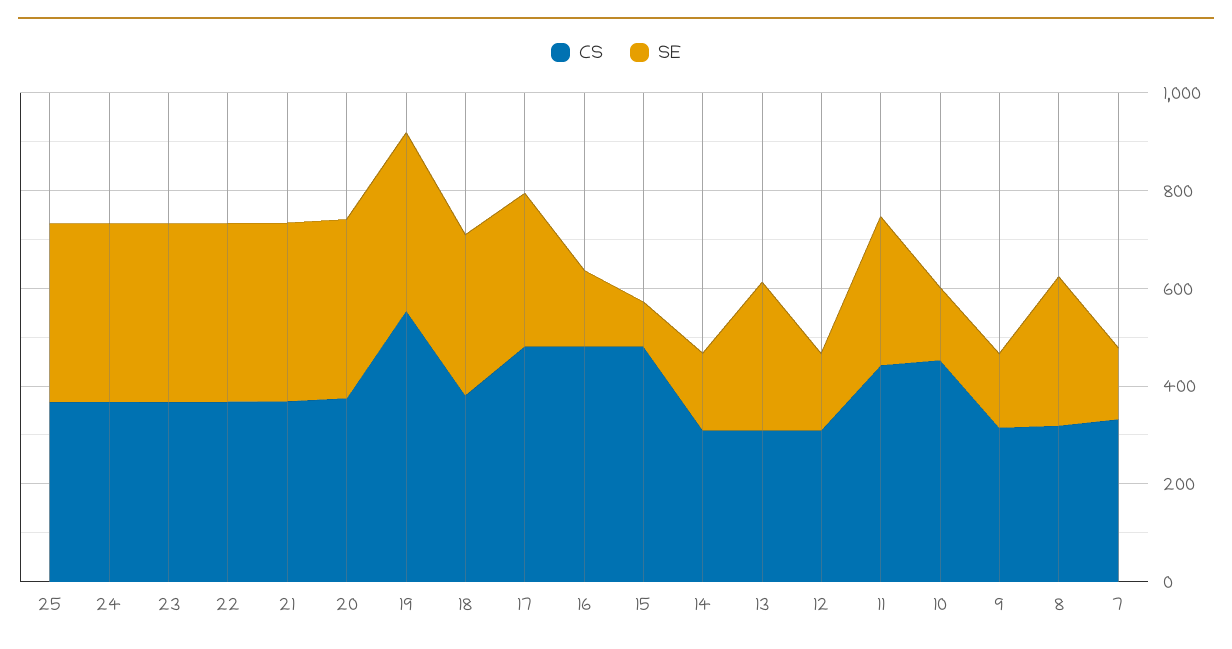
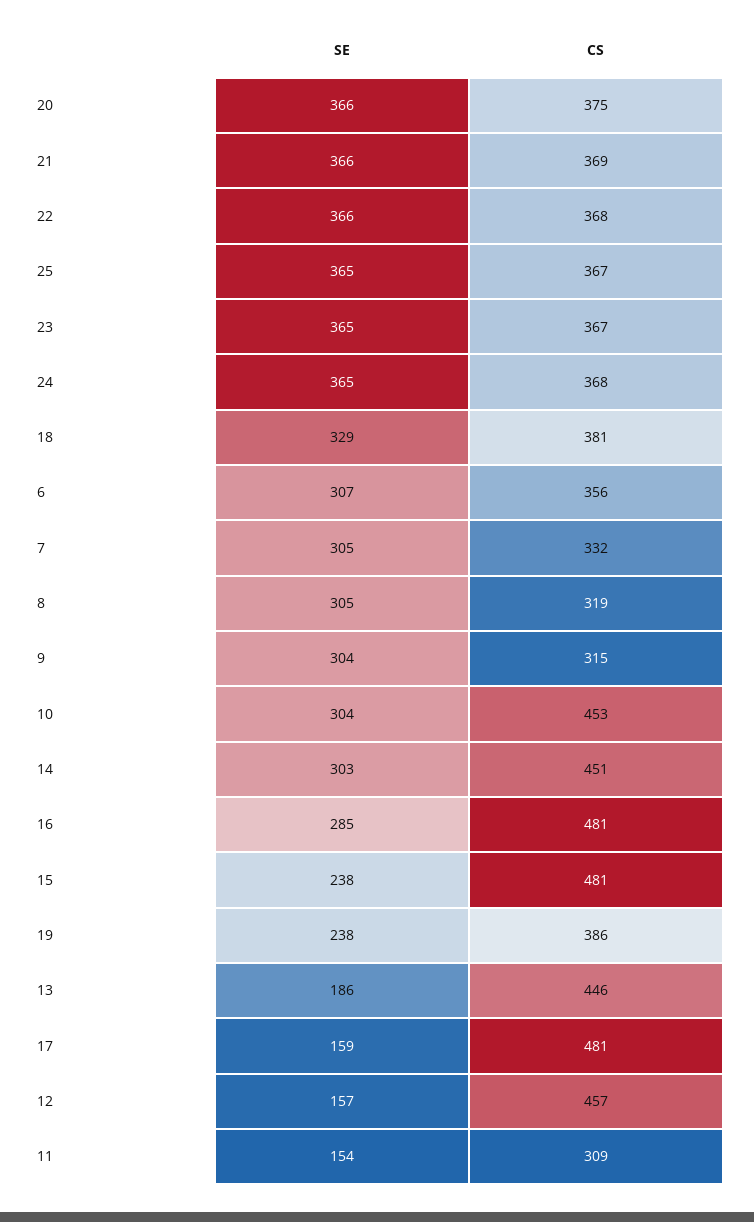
CS, 19: 550 -> 386
SE, 19: 350 -> 238
SE, 17: 300 -> 159
SE, 16: 150 -> 285
SE, 15: 100 -> 238
CS, 14: 300 -> 451
SE, 14: 150 -> 303
CS, 13: 300 -> 446
SE, 13: 300 -> 186
CS, 12: 300 -> 457
CS, 11: 450 -> 309
SE, 11: 300 -> 154
SE, 10: 150 -> 304
SE, 9: 150 -> 304
SE, 7: 150 -> 305
SE, 6: none -> 307
CS, 6: none -> 356

